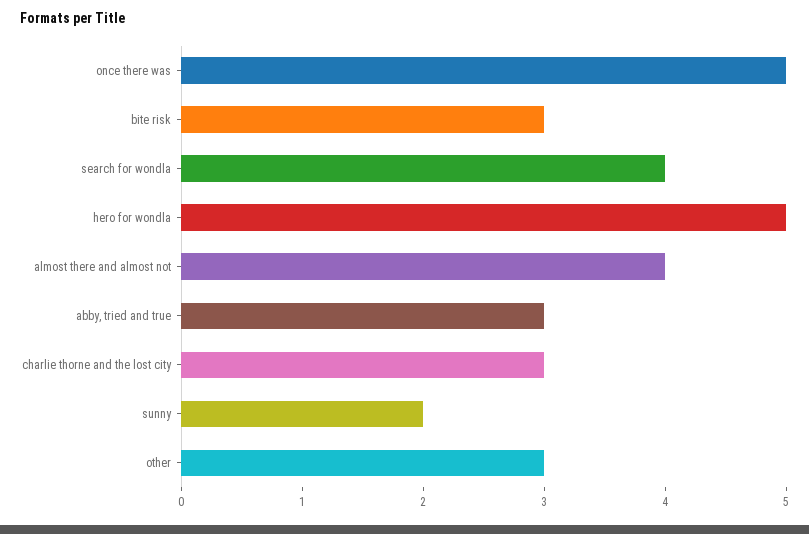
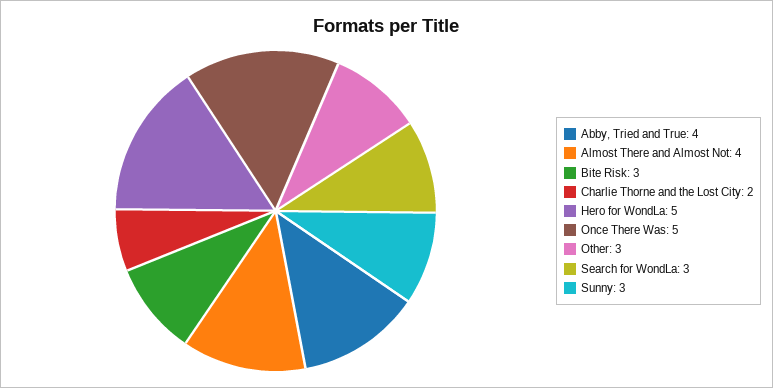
search for wondla: 4 -> 3
abby, tried and true: 3 -> 4
charlie thorne and the lost city: 3 -> 2
sunny: 2 -> 3

